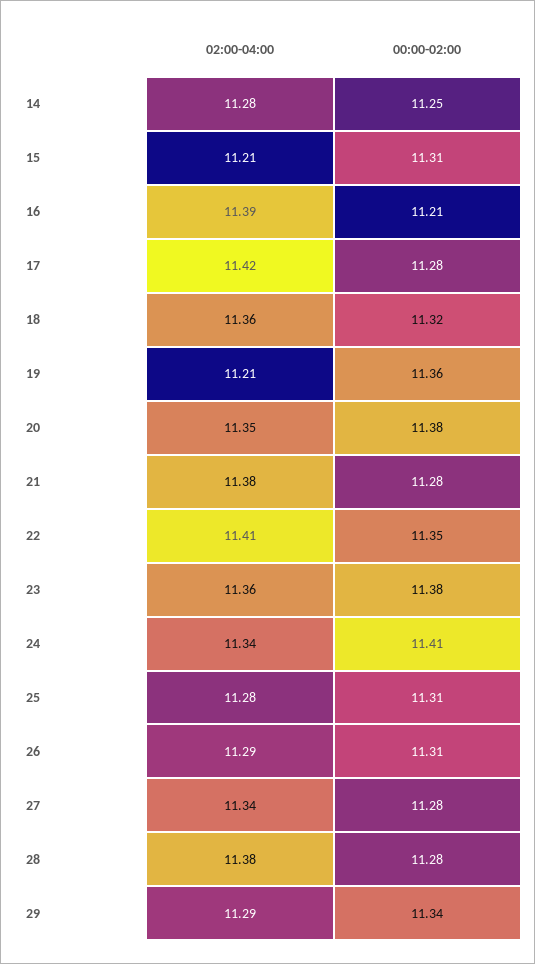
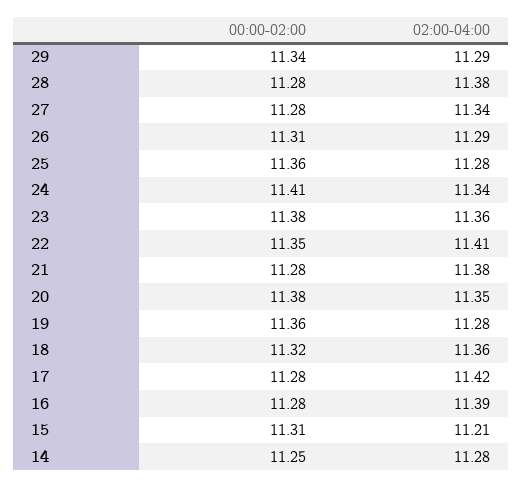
00:00-02:00, 16: 11.21 -> 11.28
02:00-04:00, 19: 11.21 -> 11.28
00:00-02:00, 25: 11.31 -> 11.36

